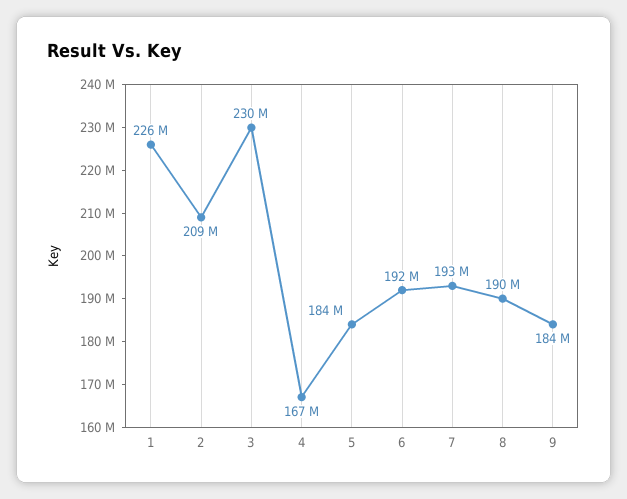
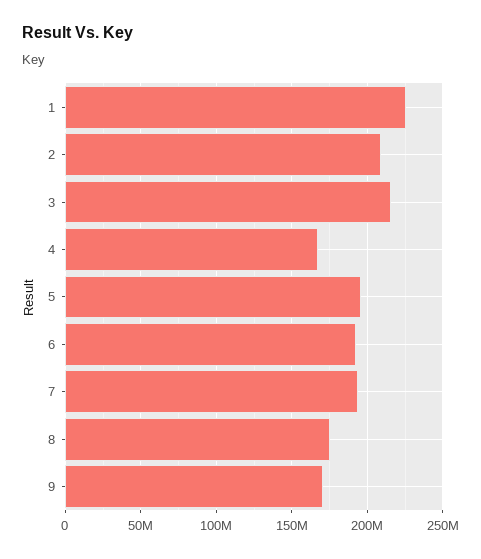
3: 230000000 -> 215000000
5: 184000000 -> 195000000
8: 190000000 -> 175000000
9: 184000000 -> 170000000

